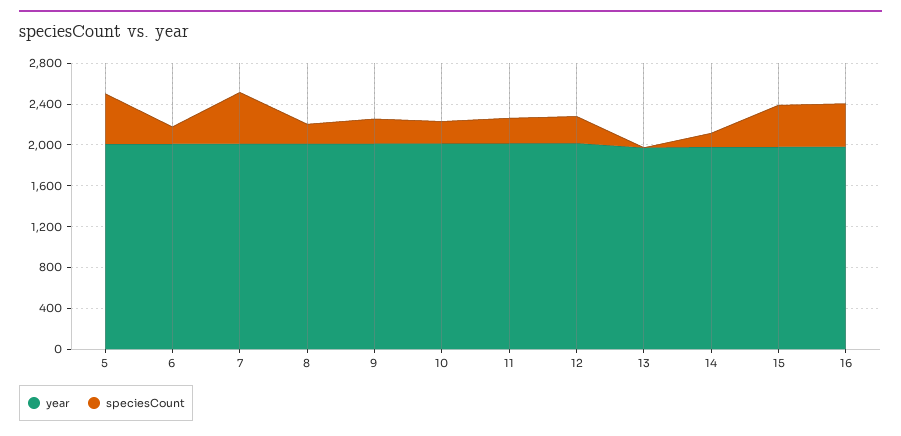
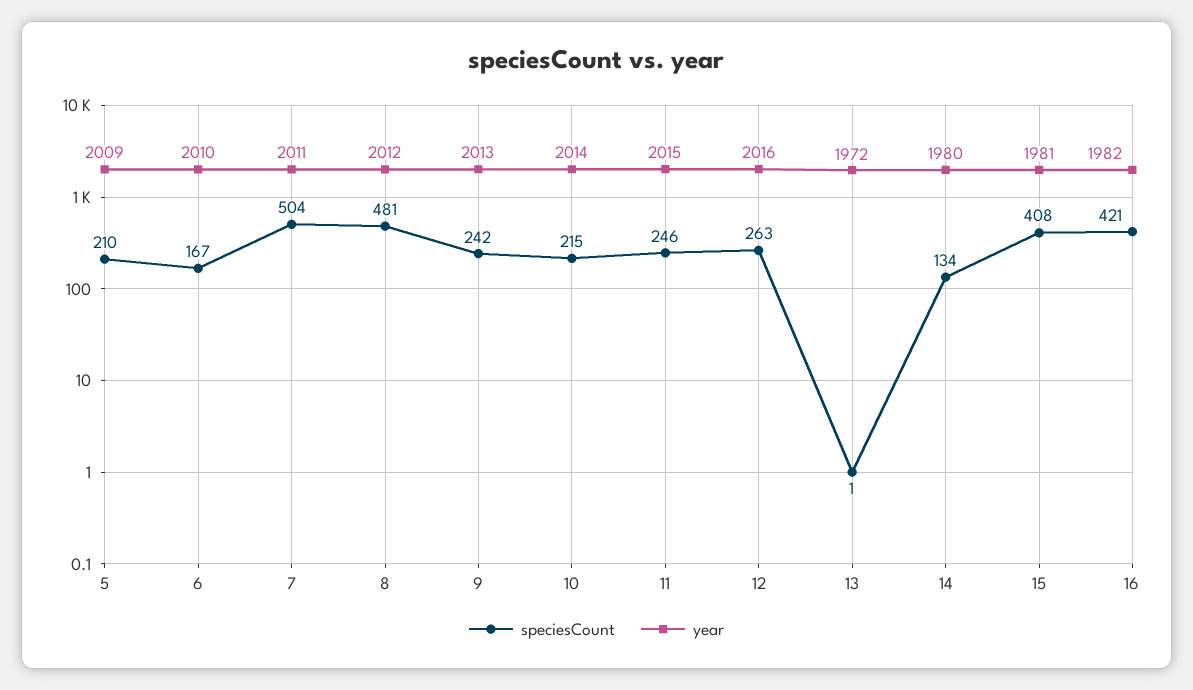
speciesCount, 5: 500 -> 210
speciesCount, 8: 200 -> 481

